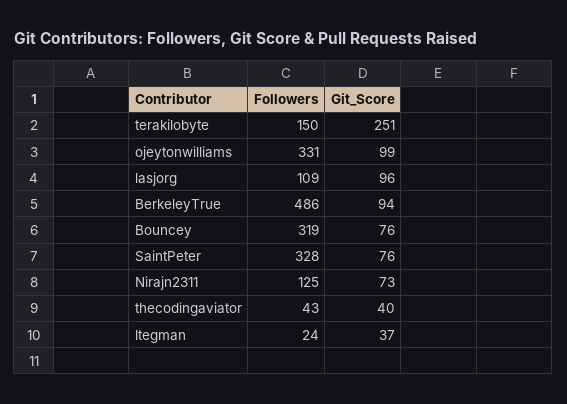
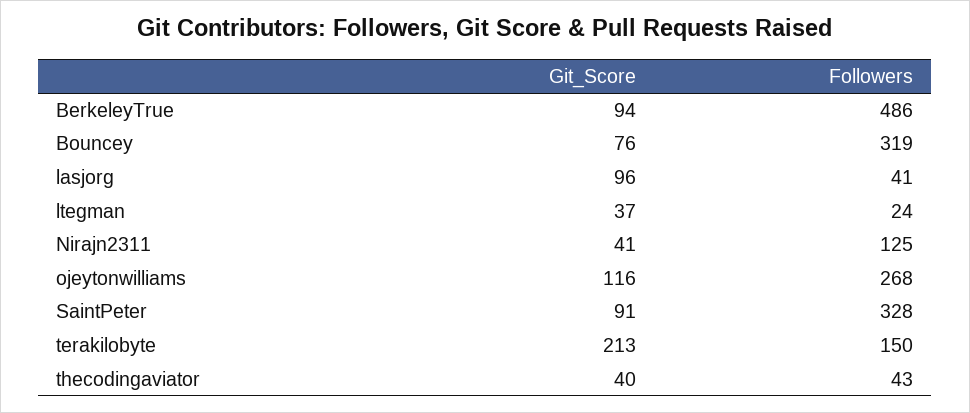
Git_Score, terakilobyte: 251 -> 213
Followers, ojeytonwilliams: 331 -> 268
Git_Score, ojeytonwilliams: 99 -> 116
Followers, lasjorg: 109 -> 41
Git_Score, SaintPeter: 76 -> 91
Git_Score, Nirajn2311: 73 -> 41

